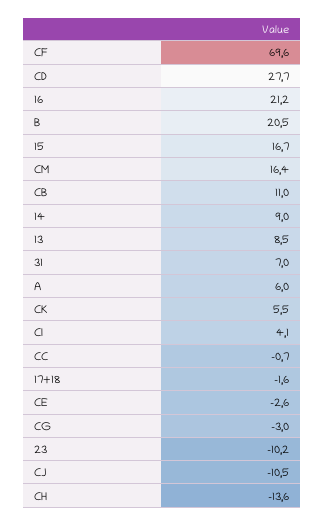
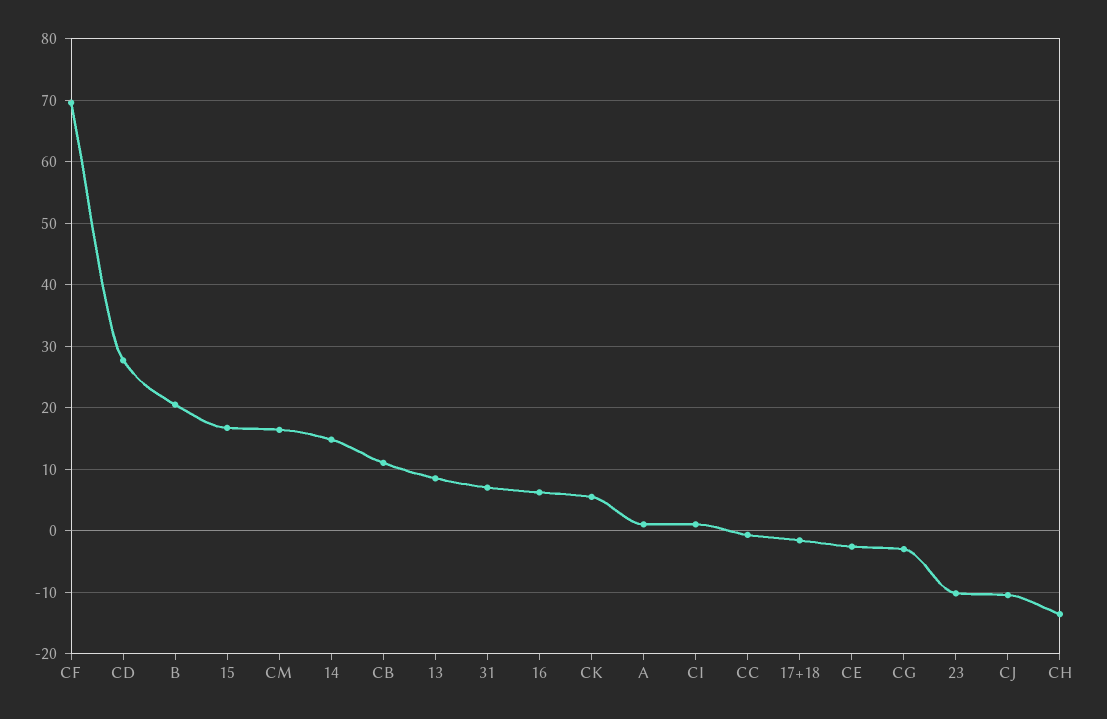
16: 21.2 -> 6
14: 9 -> 15
A: 6 -> 1
CI: 4.1 -> 1

